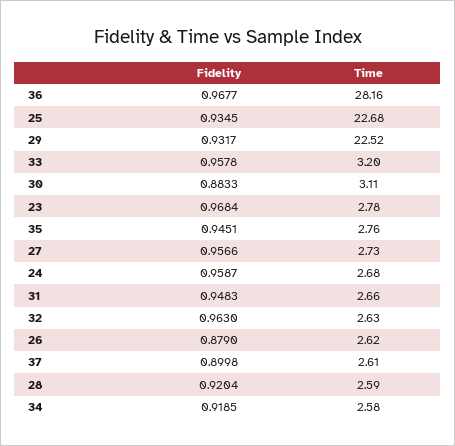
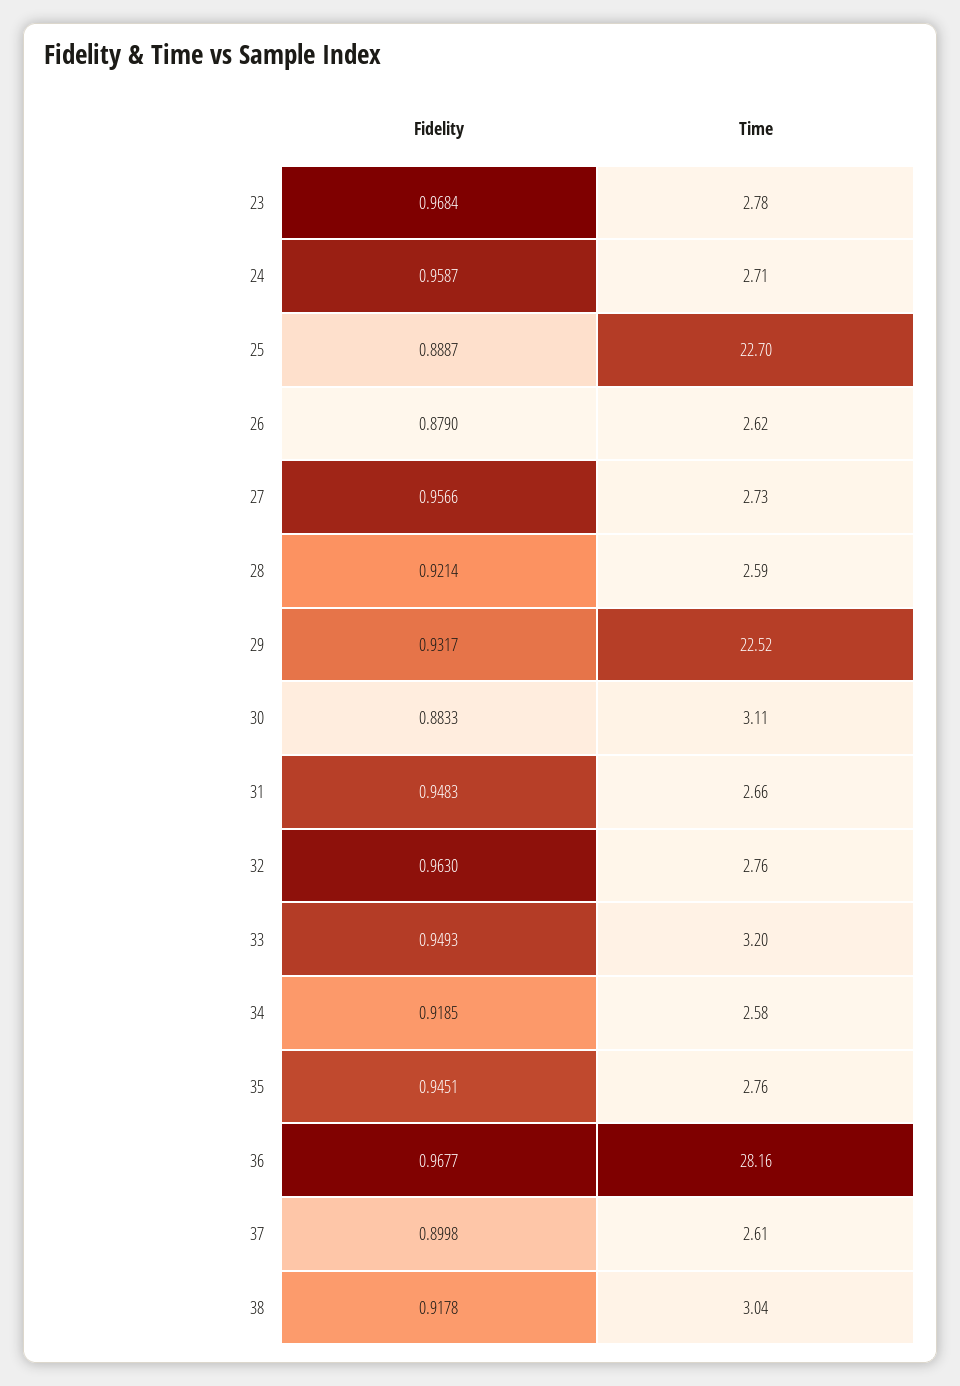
Fidelity, 25: 0.9345 -> 0.8887
Time, 25: 22.68 -> 22.7
Fidelity, 33: 0.9578 -> 0.9493
Time, 24: 2.68 -> 2.71
Time, 32: 2.63 -> 2.76
Fidelity, 28: 0.9204 -> 0.9214
Fidelity, 38: none -> 0.9178
Time, 38: none -> 3.04

